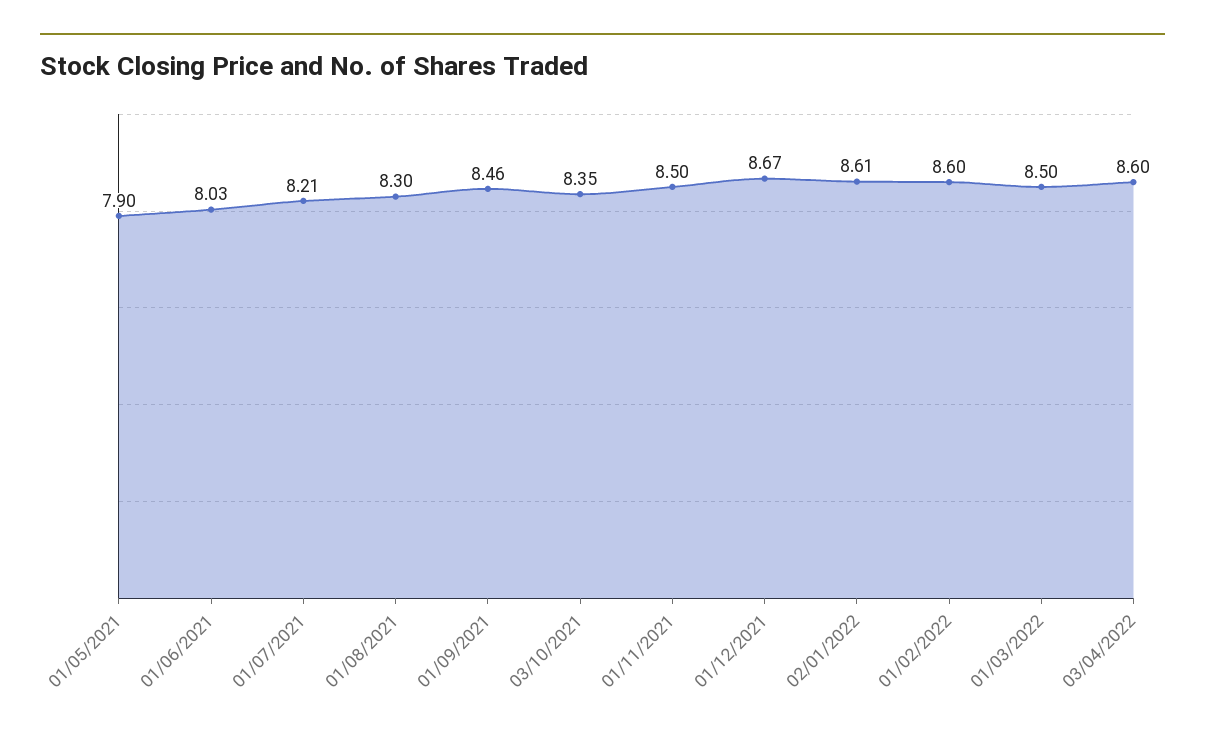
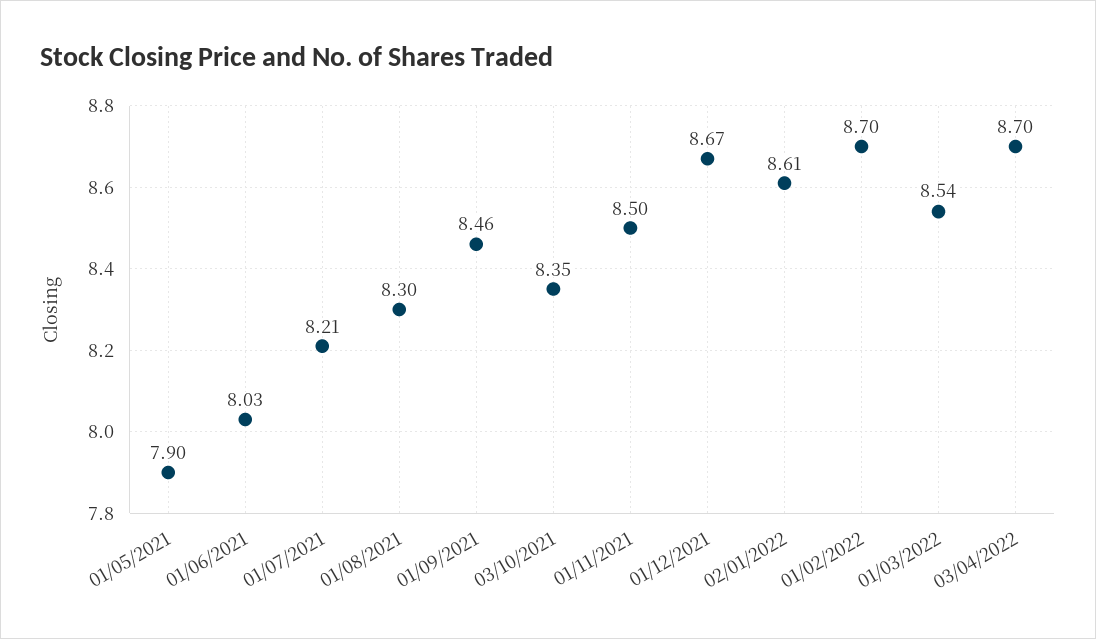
01/02/2022: 8.6 -> 8.7
01/03/2022: 8.5 -> 8.54
03/04/2022: 8.6 -> 8.7

